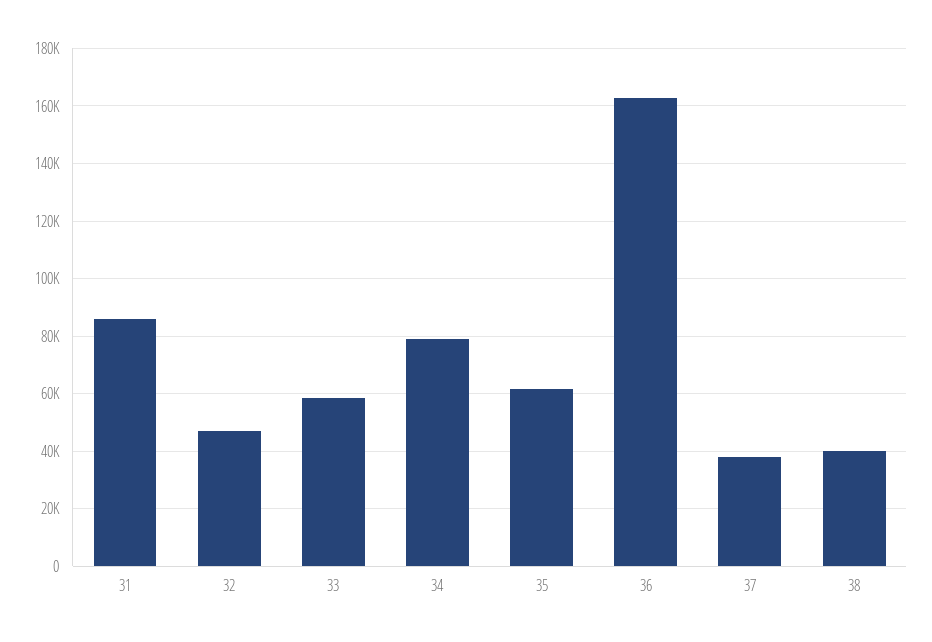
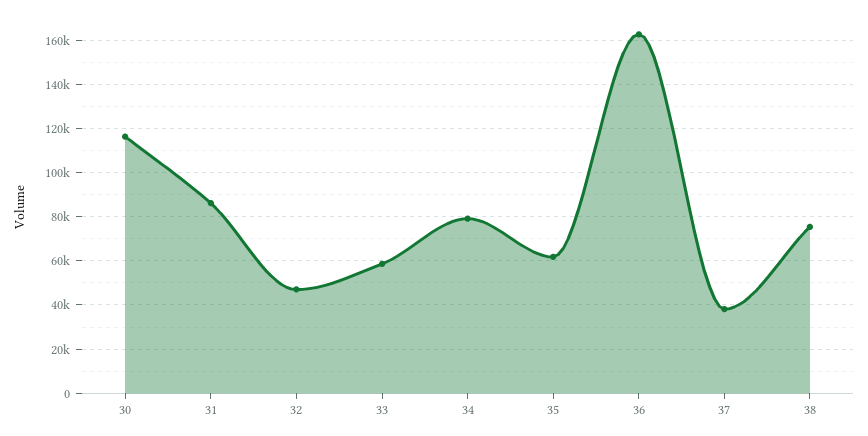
38: 40000 -> 75000
30: none -> 115000

